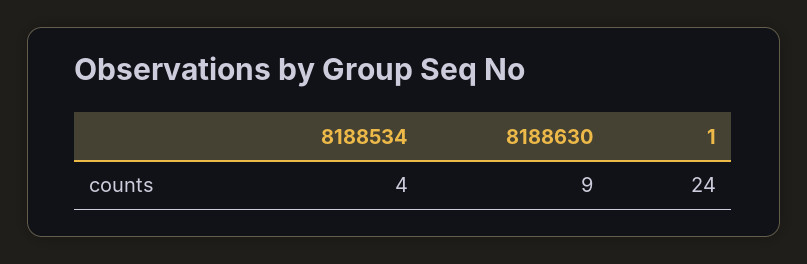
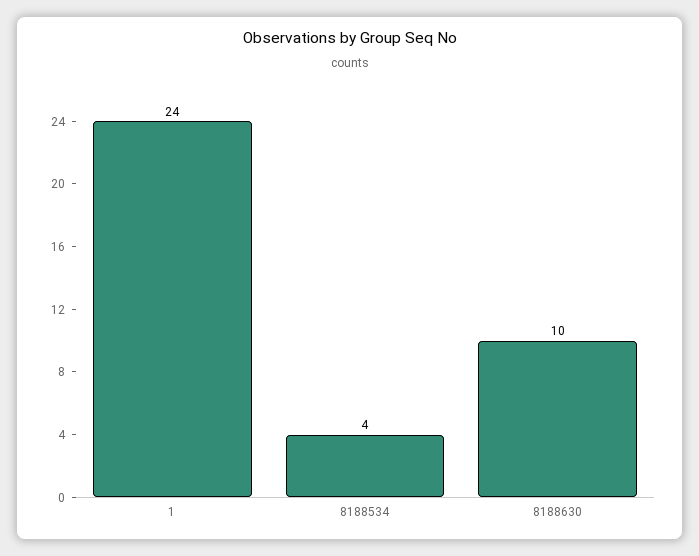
8188630: 9 -> 10

